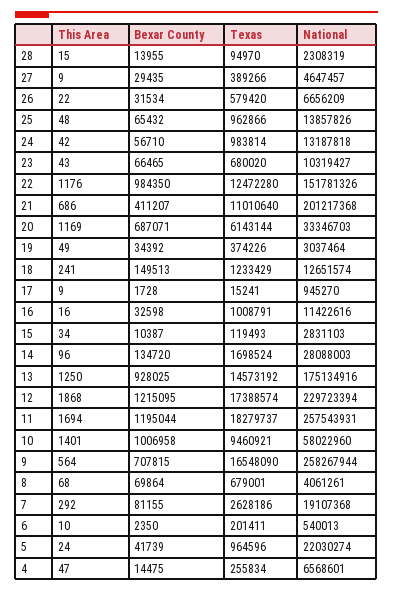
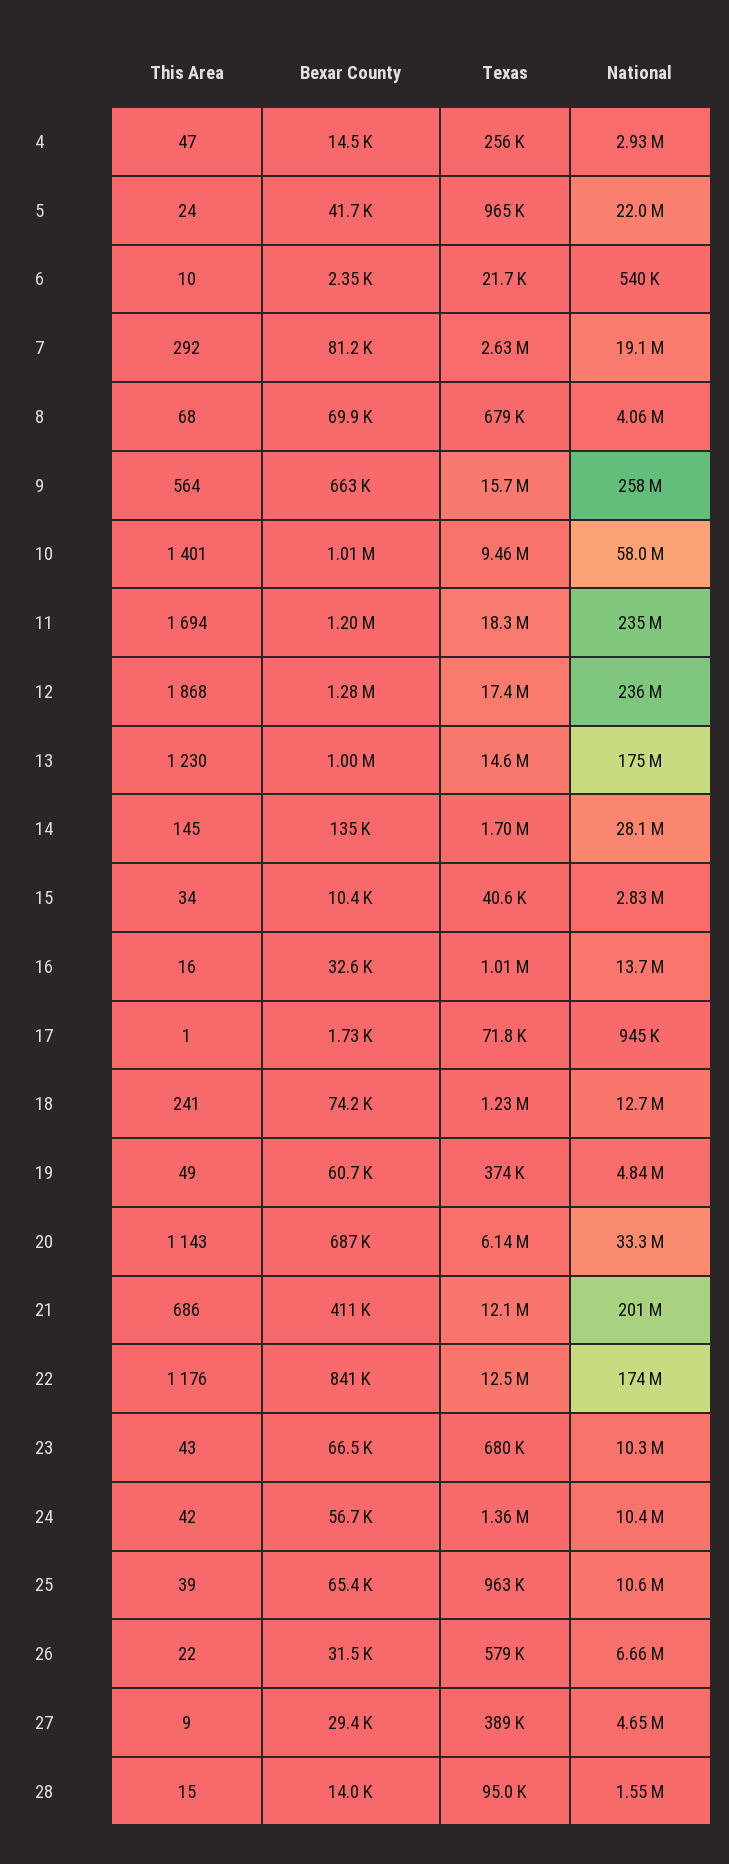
National, 28: 2308319 -> 1550000
This Area, 25: 48 -> 39
National, 25: 13857826 -> 10600000
Texas, 24: 983814 -> 1360000
National, 24: 13187818 -> 10400000
Bexar County, 22: 984350 -> 841000
National, 22: 151781326 -> 174000000
Texas, 21: 11010640 -> 12100000
This Area, 20: 1169 -> 1143
Bexar County, 19: 34392 -> 60700
National, 19: 3037464 -> 4840000
Bexar County, 18: 149513 -> 74200
This Area, 17: 9 -> 1
Texas, 17: 15241 -> 71800
National, 16: 11422616 -> 13700000
Texas, 15: 119493 -> 40600
This Area, 14: 96 -> 145
This Area, 13: 1250 -> 1230
Bexar County, 13: 928025 -> 1000000
Bexar County, 12: 1215095 -> 1280000
National, 12: 229723394 -> 236000000
National, 11: 257543931 -> 235000000
Bexar County, 9: 707815 -> 663000
Texas, 9: 16548090 -> 15700000
Texas, 6: 201411 -> 21700
National, 4: 6568601 -> 2930000

